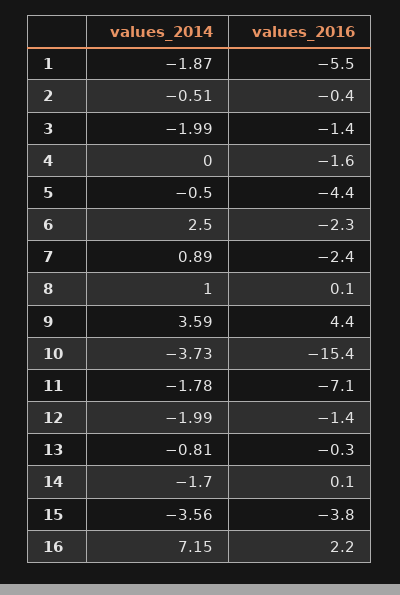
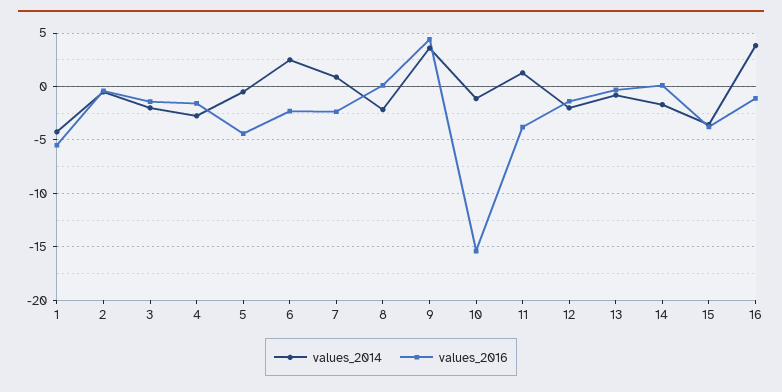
values_2014, 1: -1.87 -> -4
values_2014, 4: 0 -> -3
values_2014, 8: 1 -> -2
values_2014, 10: -3.73 -> -1
values_2014, 11: -1.78 -> 1
values_2016, 11: -7.1 -> -4
values_2014, 16: 7.15 -> 4
values_2016, 16: 2.2 -> -1

